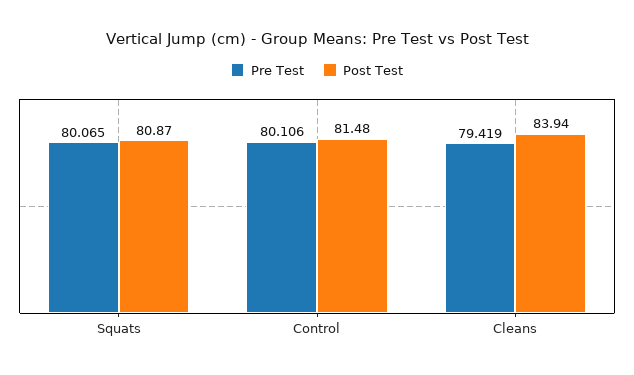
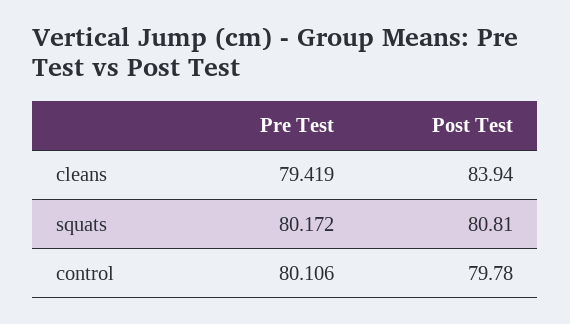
Pre Test, Squats: 80.065 -> 80.172
Post Test, Squats: 80.87 -> 80.81
Post Test, Control: 81.48 -> 79.78

